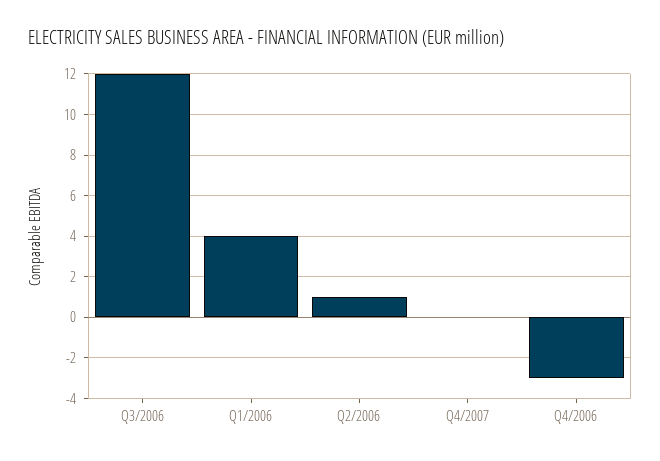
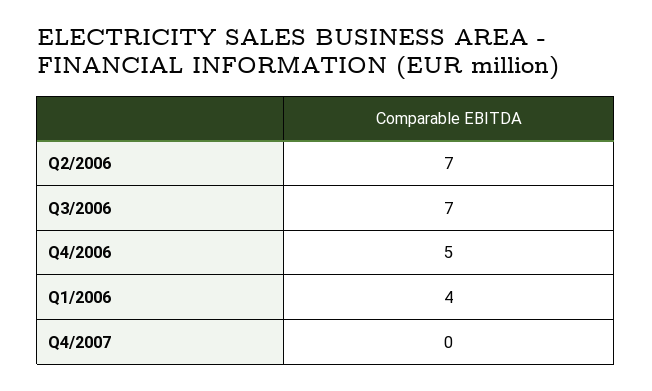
Q3/2006: 12 -> 7
Q2/2006: 1 -> 7
Q4/2006: -3 -> 5

